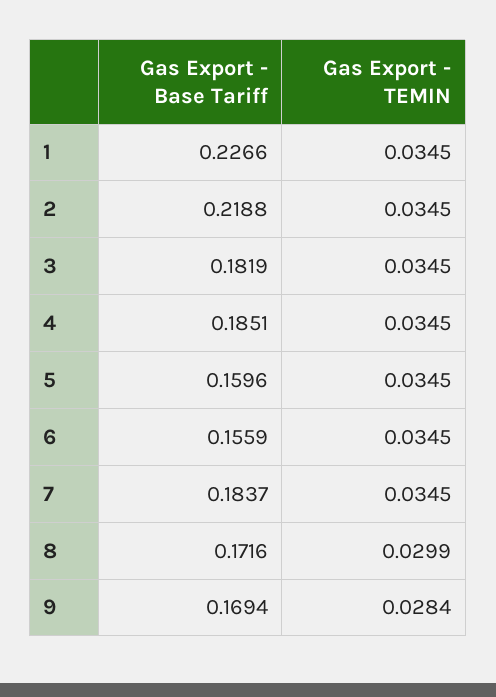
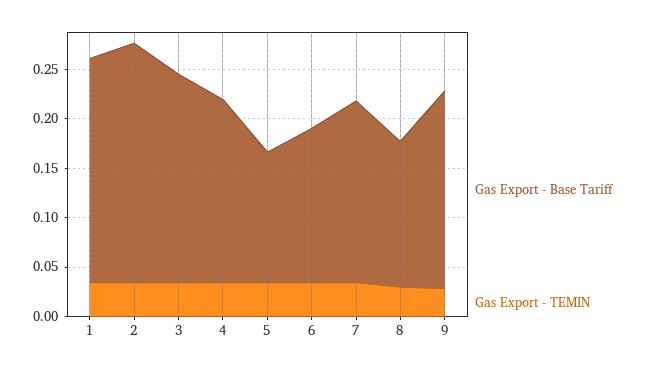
Gas Export - Base Tariff, 2: 0.2188 -> 0.24
Gas Export - Base Tariff, 3: 0.1819 -> 0.21
Gas Export - Base Tariff, 5: 0.1596 -> 0.13
Gas Export - Base Tariff, 8: 0.1716 -> 0.15
Gas Export - Base Tariff, 9: 0.1694 -> 0.2

